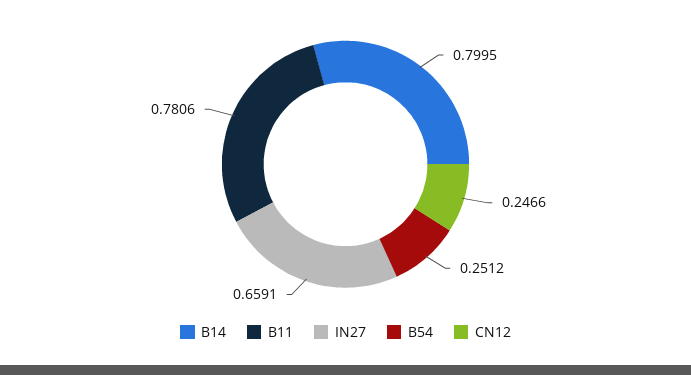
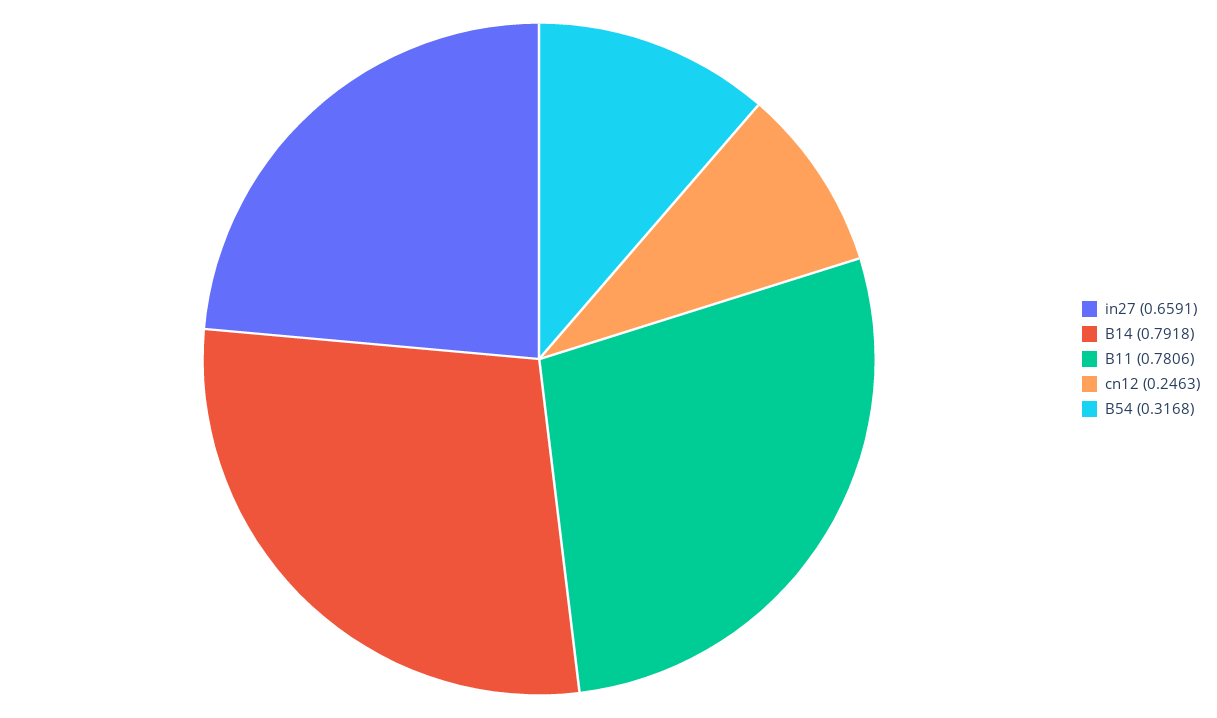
B14: 0.7995 -> 0.7918
B54: 0.2512 -> 0.3168
CN12: 0.2466 -> 0.2463

